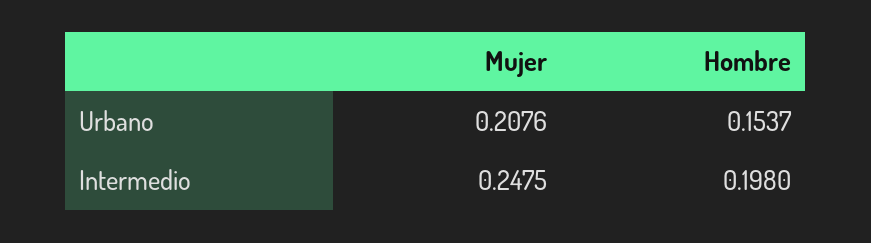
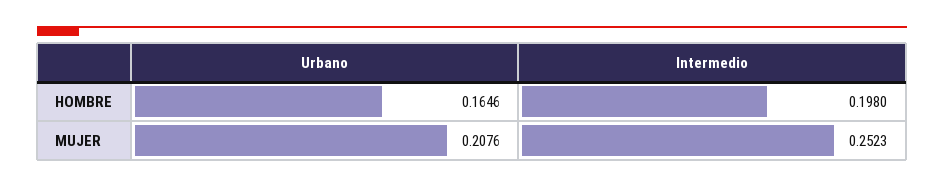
Hombre, Urbano: 0.1537 -> 0.1646
Mujer, Intermedio: 0.2475 -> 0.2523

